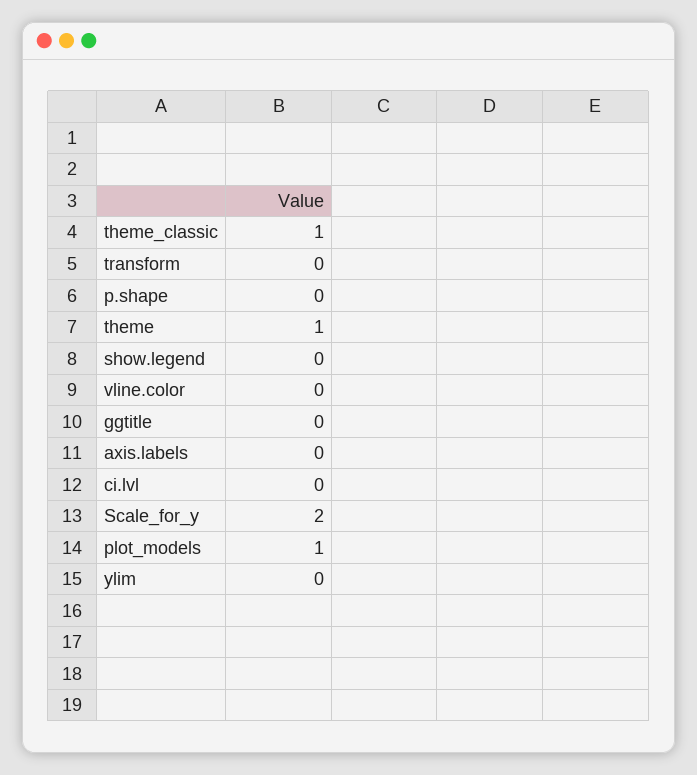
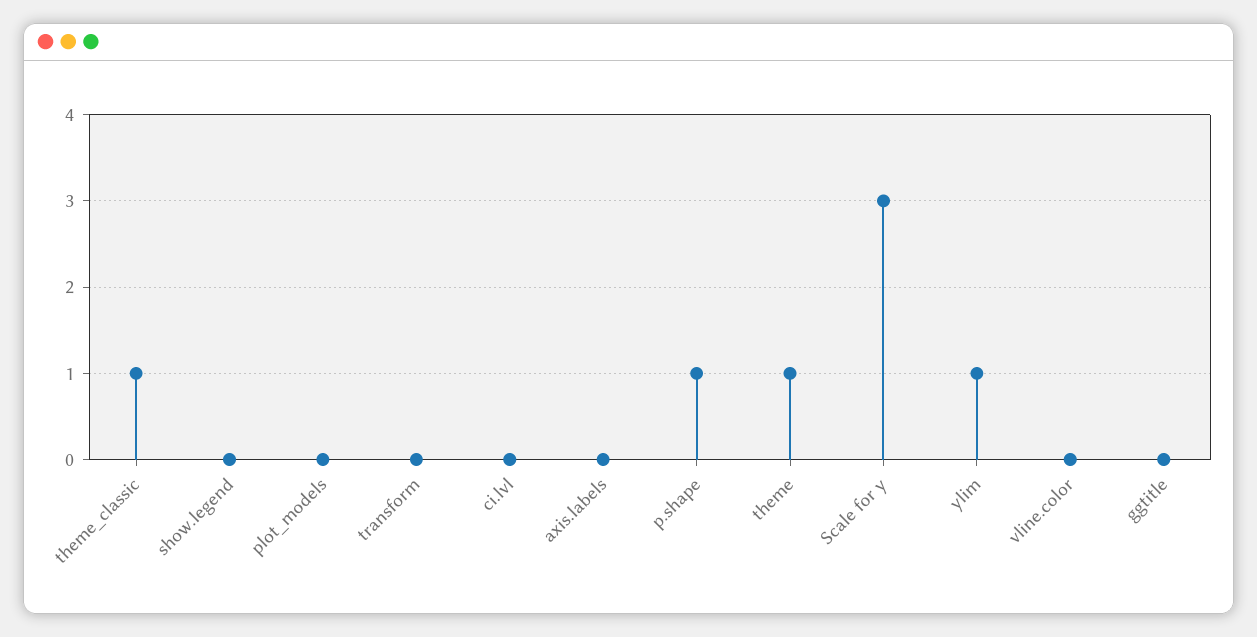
p.shape: 0 -> 1
Scale_for_y: 2 -> 3
plot_models: 1 -> 0
ylim: 0 -> 1

